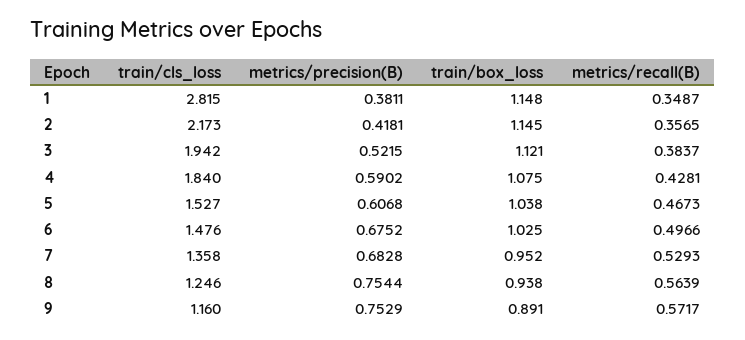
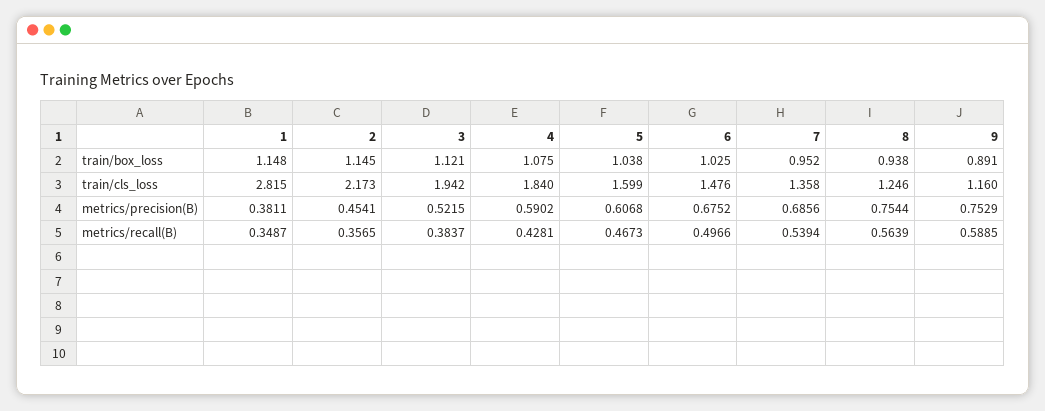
metrics/precision(B), 2: 0.4181 -> 0.4541
train/cls_loss, 5: 1.527 -> 1.599
metrics/precision(B), 7: 0.6828 -> 0.6856
metrics/recall(B), 7: 0.5293 -> 0.5394
metrics/recall(B), 9: 0.5717 -> 0.5885

